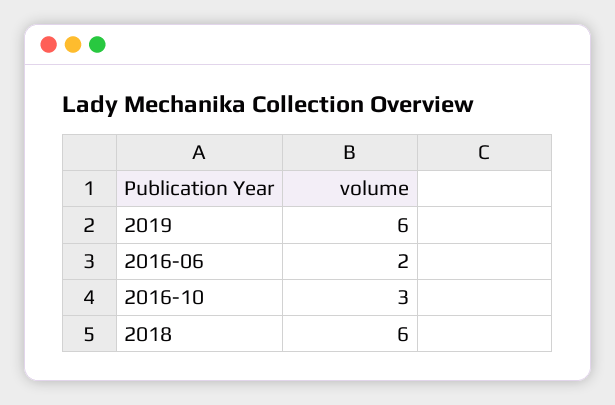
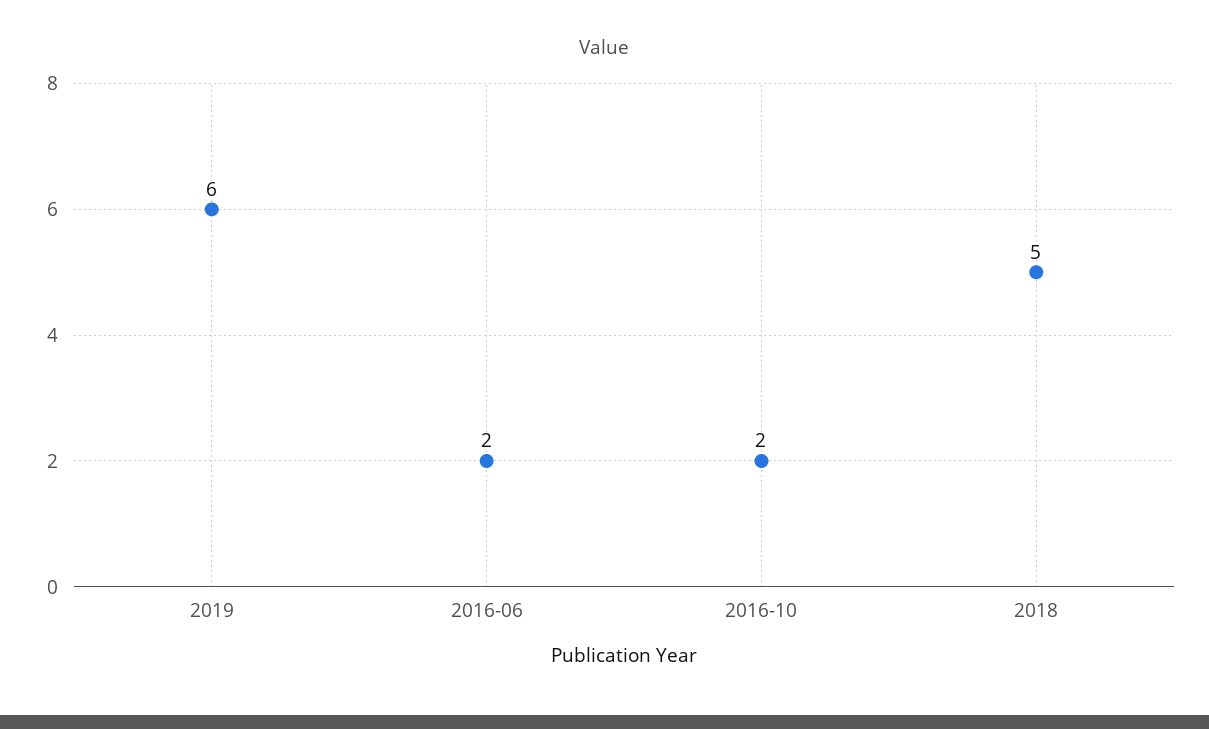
2016-10: 3 -> 2
2018: 6 -> 5

